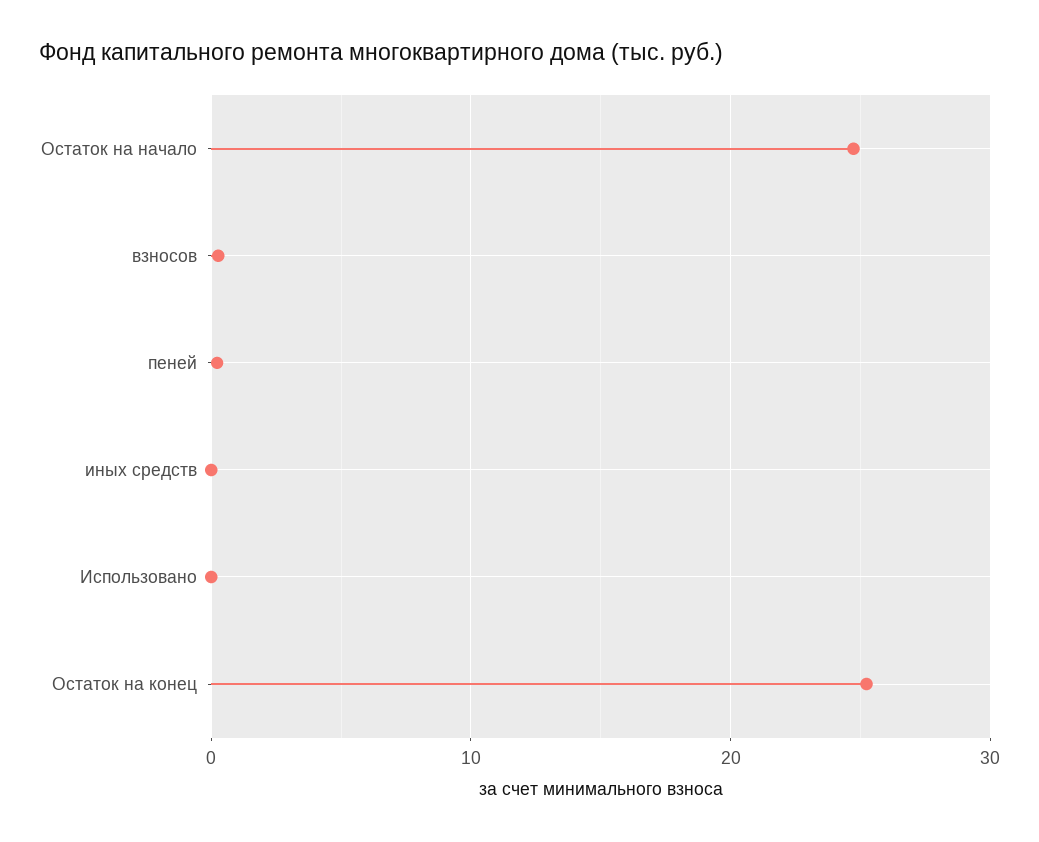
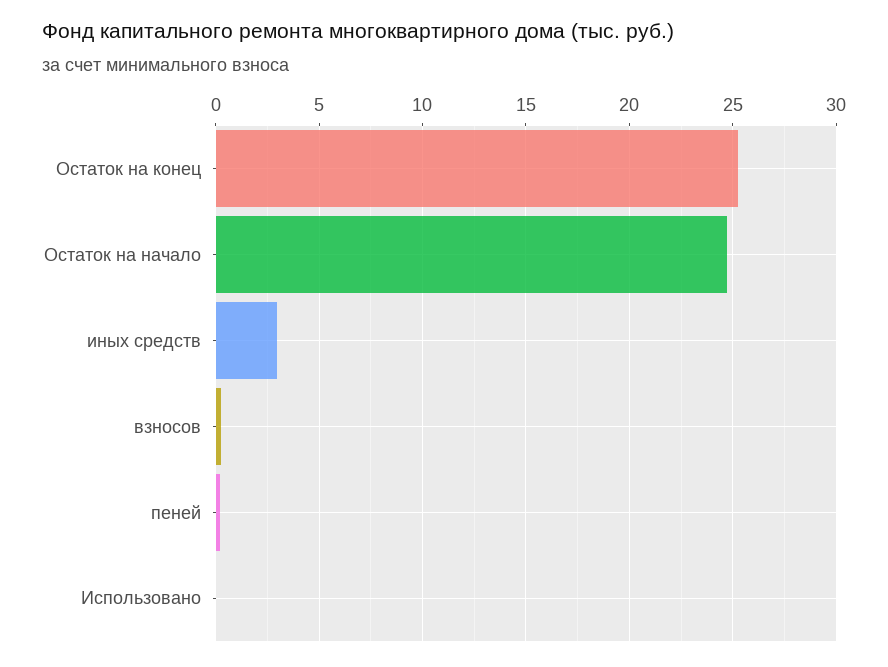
иных средств: 0 -> 3

